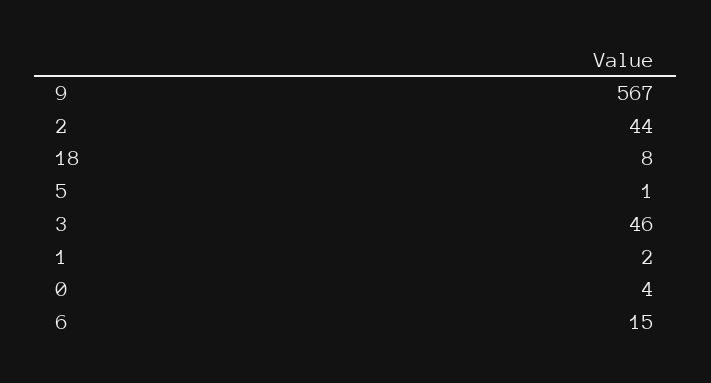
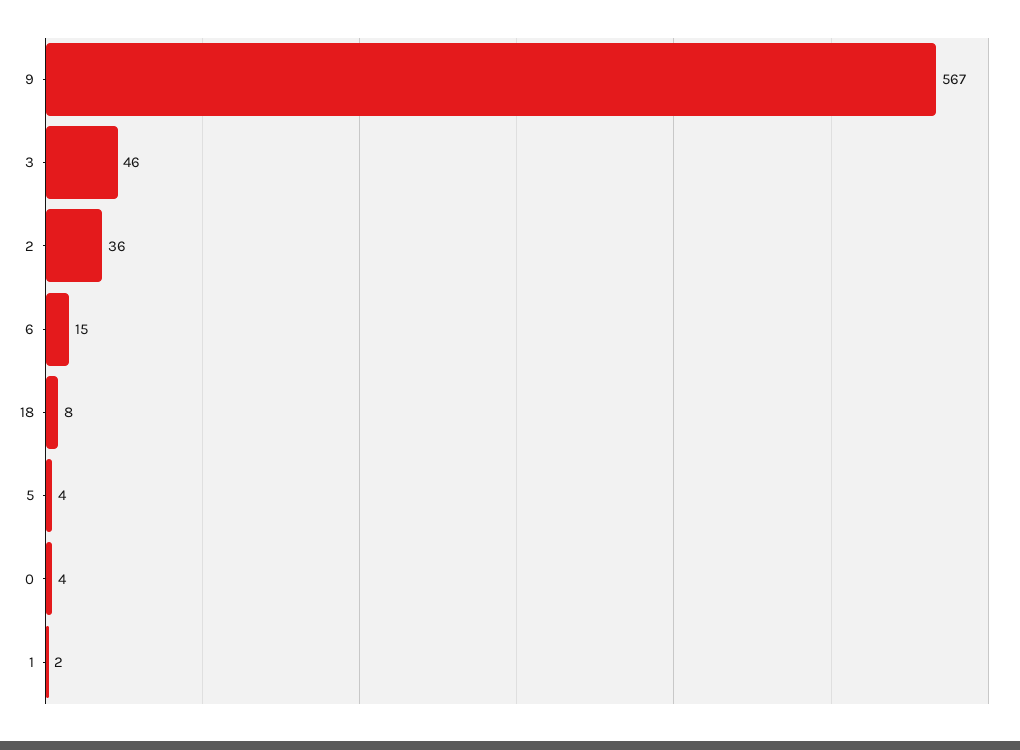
2: 44 -> 36
5: 1 -> 4

